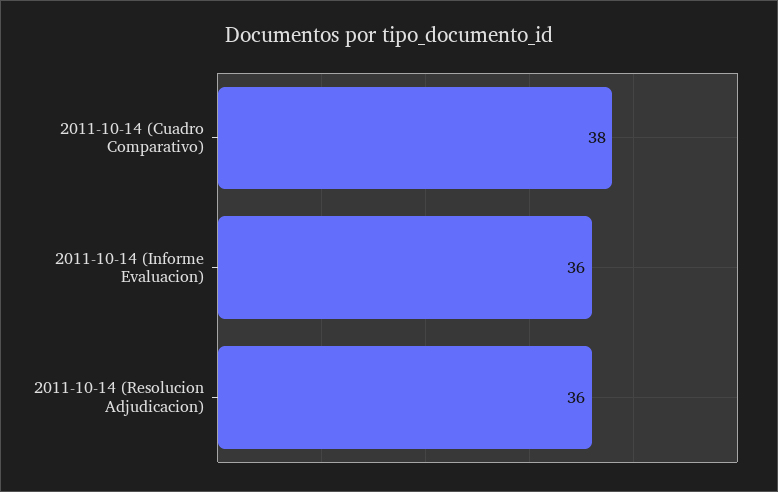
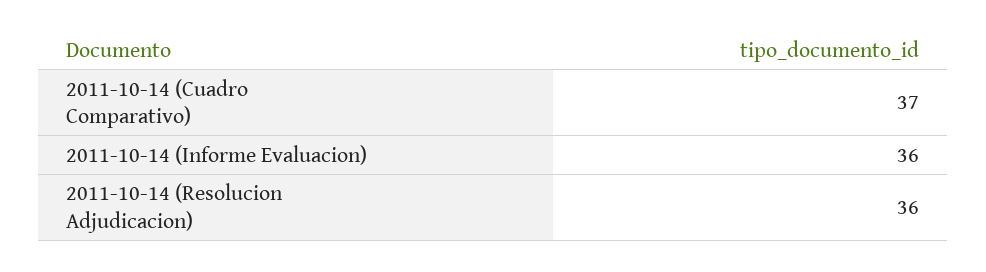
2011-10-14 (Cuadro Comparativo): 38 -> 37

